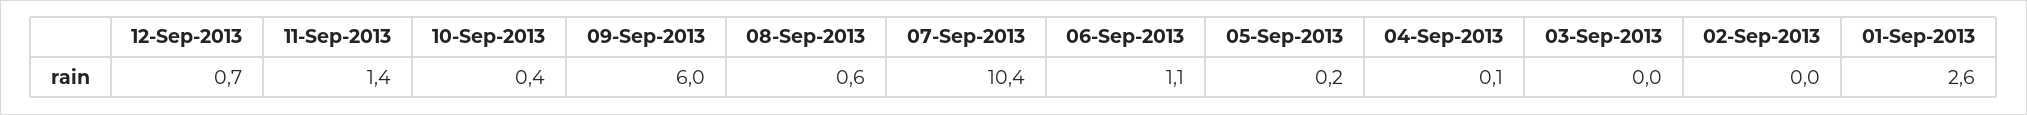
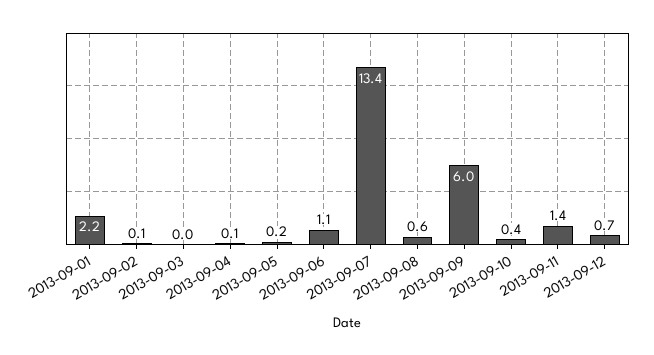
07-Sep-2013: 10.4 -> 13.4
02-Sep-2013: 0 -> 0.1
01-Sep-2013: 2.6 -> 2.2

